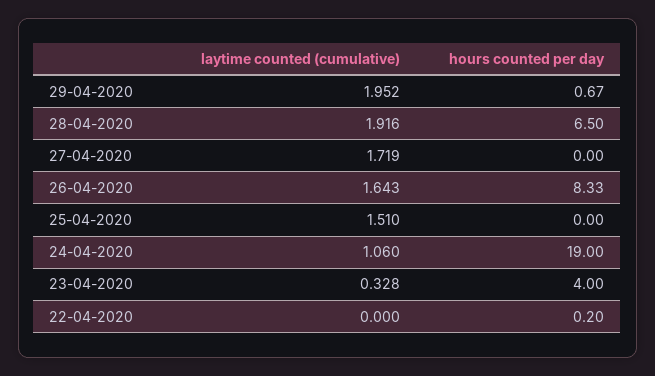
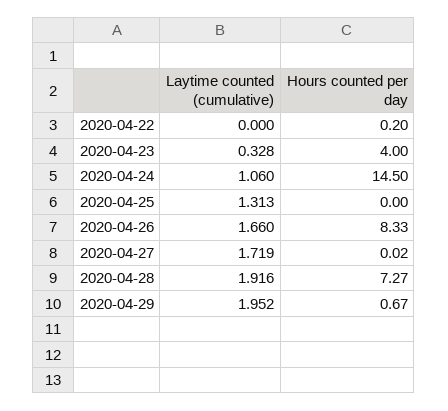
hours counted per day, 28-04-2020: 6.5 -> 7.27
hours counted per day, 27-04-2020: 0 -> 0.02
laytime counted (cumulative), 26-04-2020: 1.643 -> 1.66
laytime counted (cumulative), 25-04-2020: 1.51 -> 1.313
hours counted per day, 24-04-2020: 19 -> 14.5

